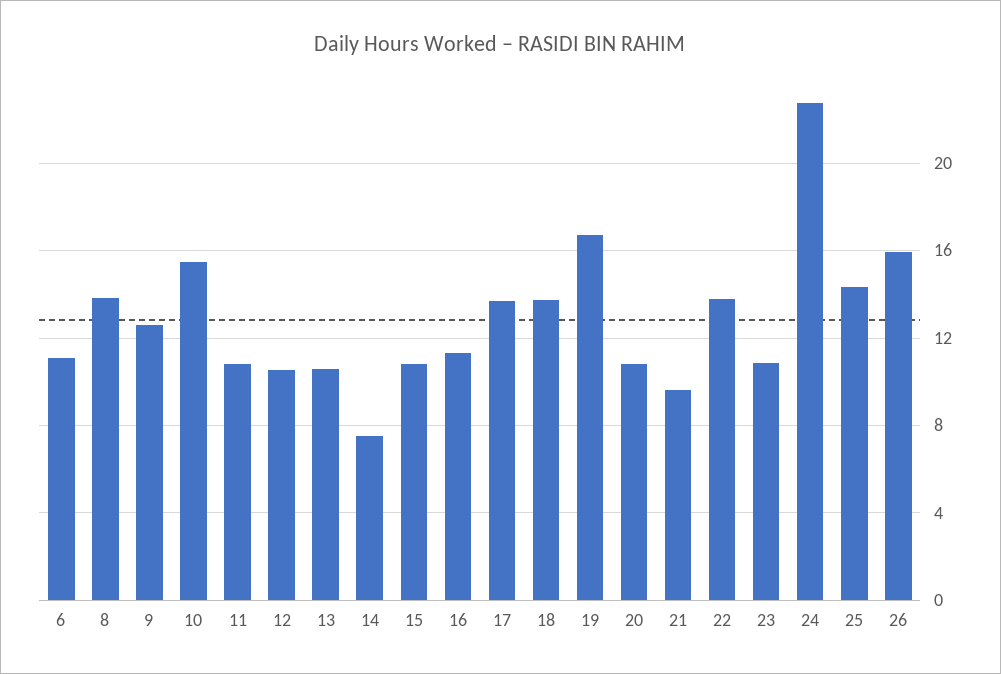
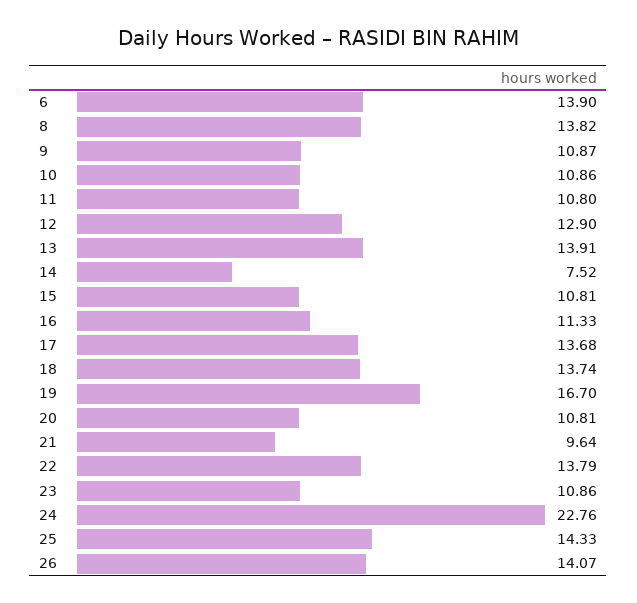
6: 11 -> 13.9
9: 12.5 -> 10.87
10: 15.5 -> 10.86
12: 10.5 -> 12.9
13: 10.5 -> 13.91
26: 16 -> 14.07

